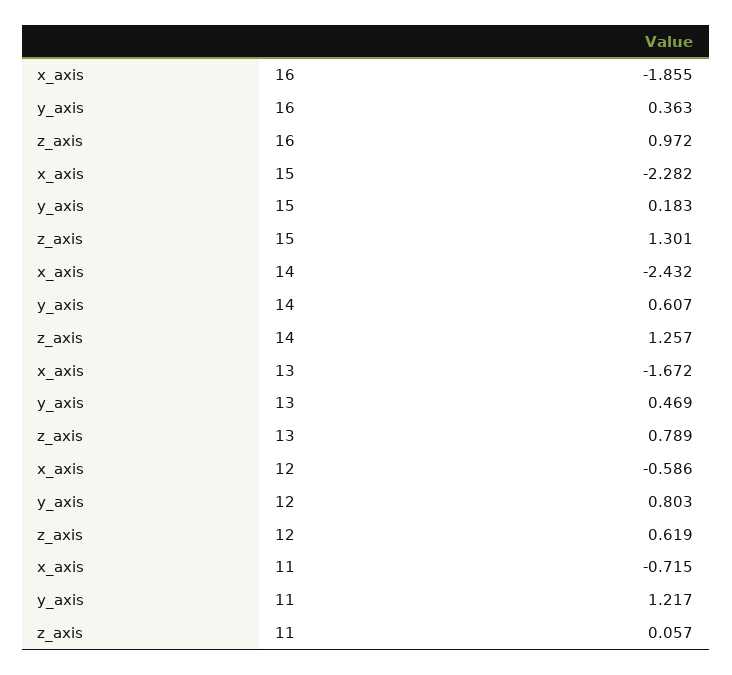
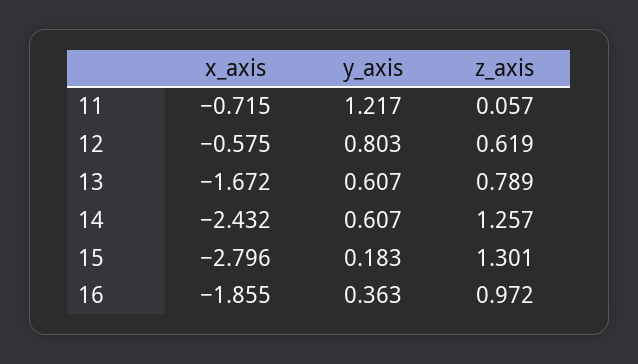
x_axis, 15: -2.282 -> -2.796
y_axis, 13: 0.469 -> 0.607
x_axis, 12: -0.586 -> -0.575

